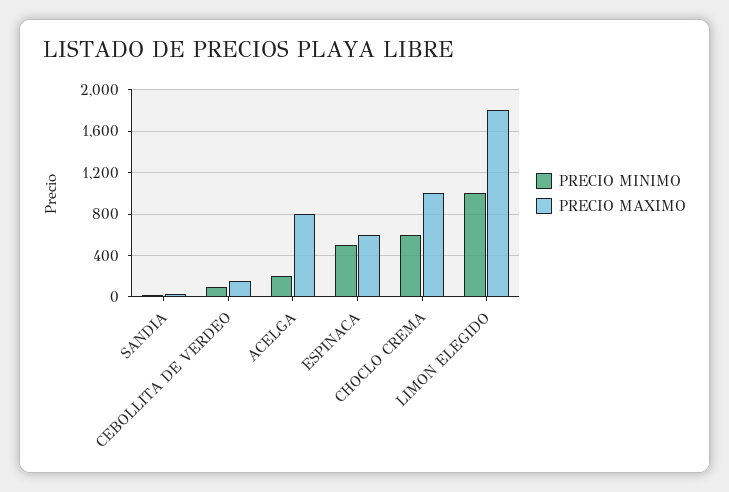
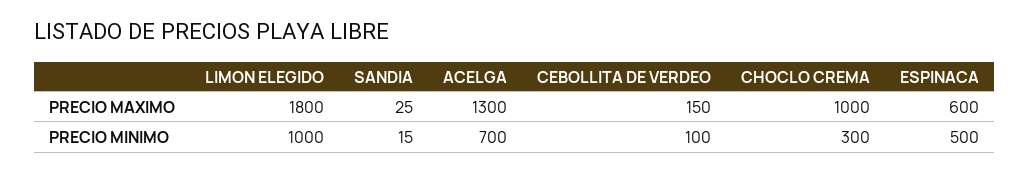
PRECIO MINIMO, ACELGA: 200 -> 700
PRECIO MAXIMO, ACELGA: 800 -> 1300
PRECIO MINIMO, CHOCLO CREMA: 600 -> 300

